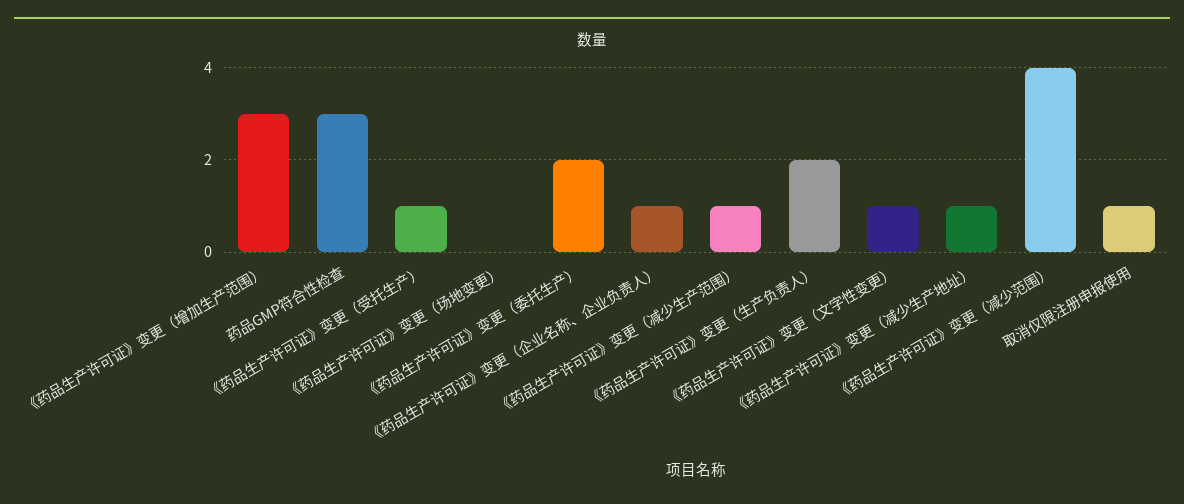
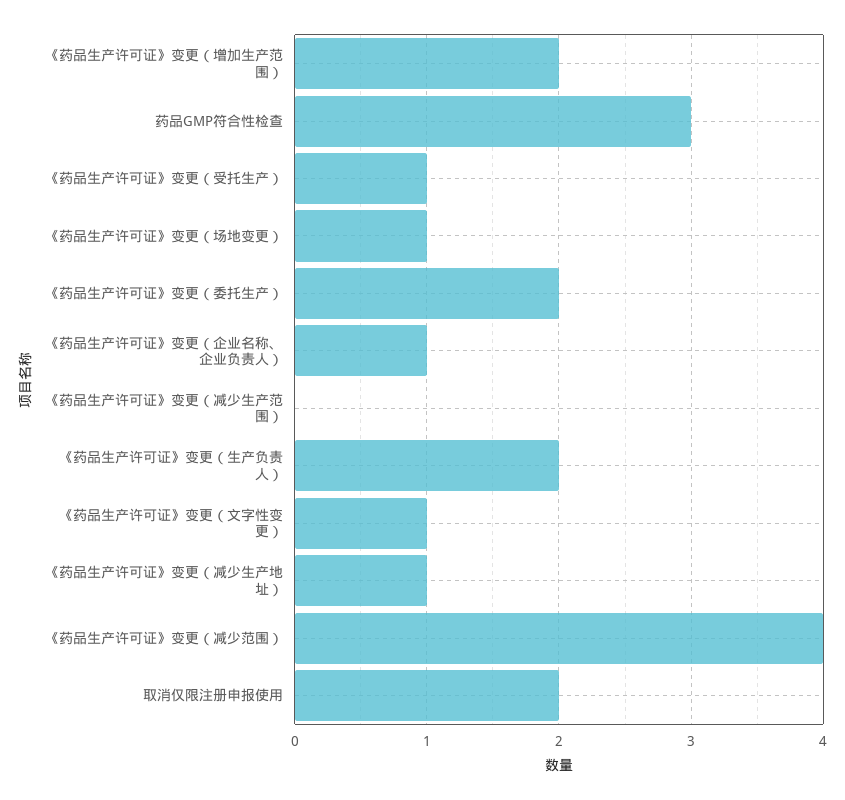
《药品生产许可证》变更（增加生产范围）: 3 -> 2
《药品生产许可证》变更（场地变更）: 0 -> 1
《药品生产许可证》变更（减少生产范围）: 1 -> 0
取消仅限注册申报使用: 1 -> 2

